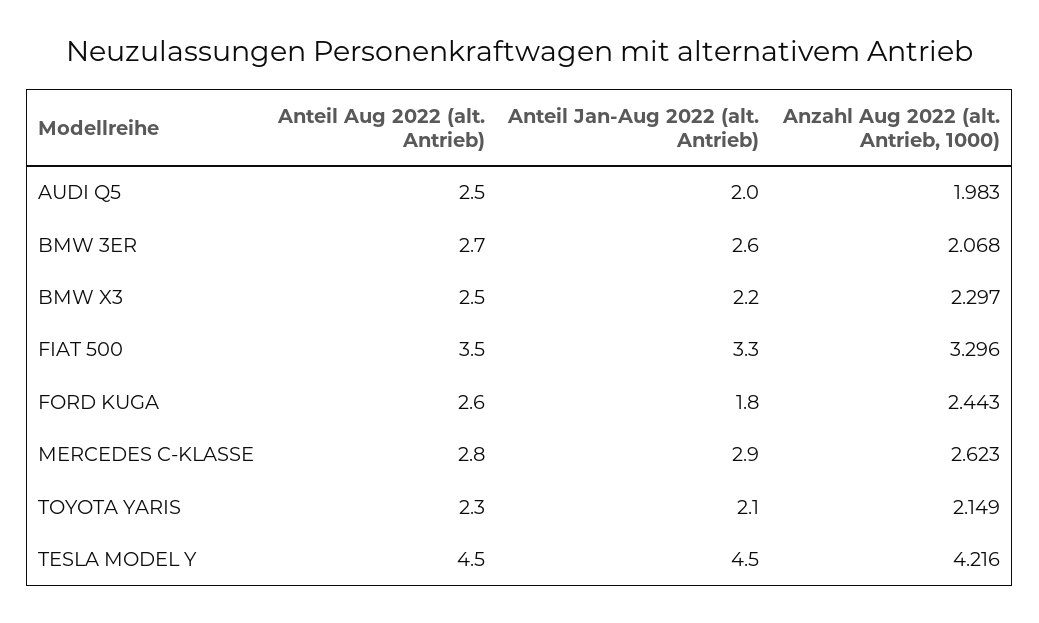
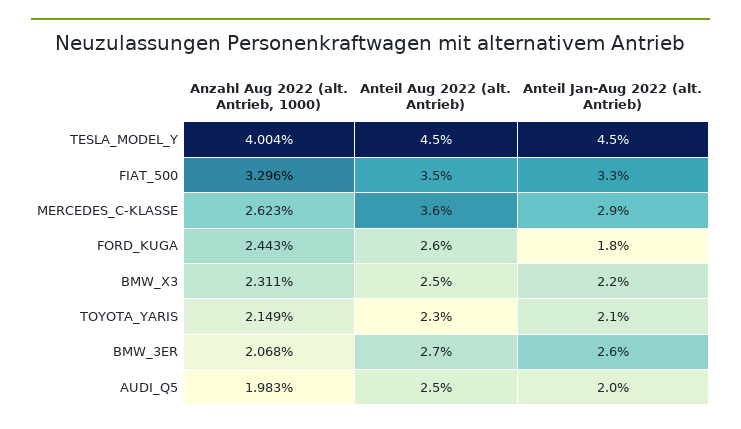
Anzahl Aug 2022 (alt. Antrieb, 1000), BMW X3: 2.297 -> 2.311
Anteil Aug 2022 (alt. Antrieb), MERCEDES C-KLASSE: 2.8 -> 3.6
Anzahl Aug 2022 (alt. Antrieb, 1000), TESLA MODEL Y: 4.216 -> 4.004

